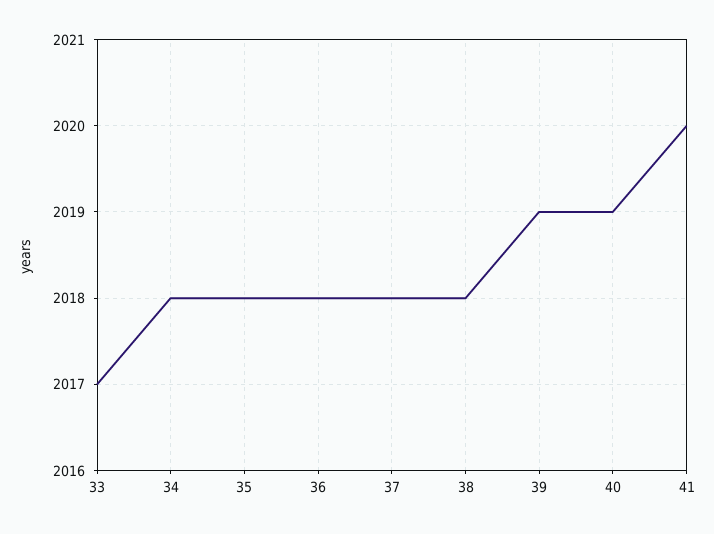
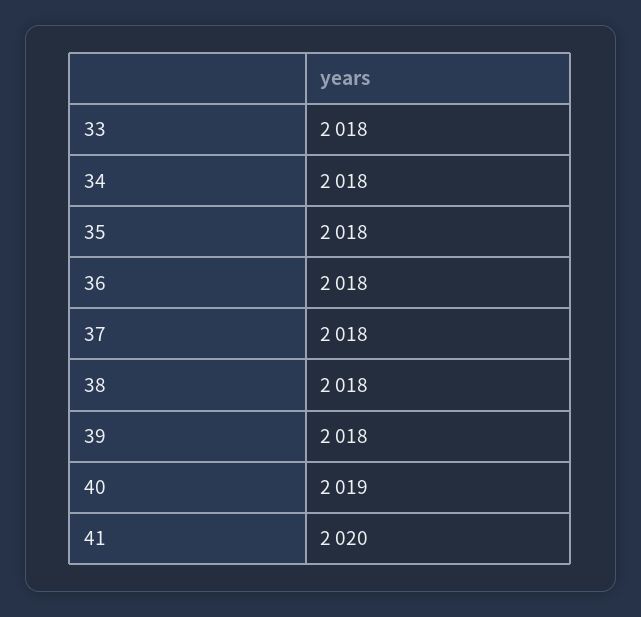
33: 2017 -> 2018
39: 2019 -> 2018

